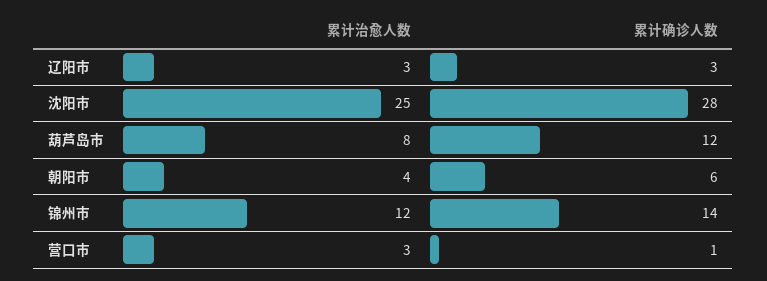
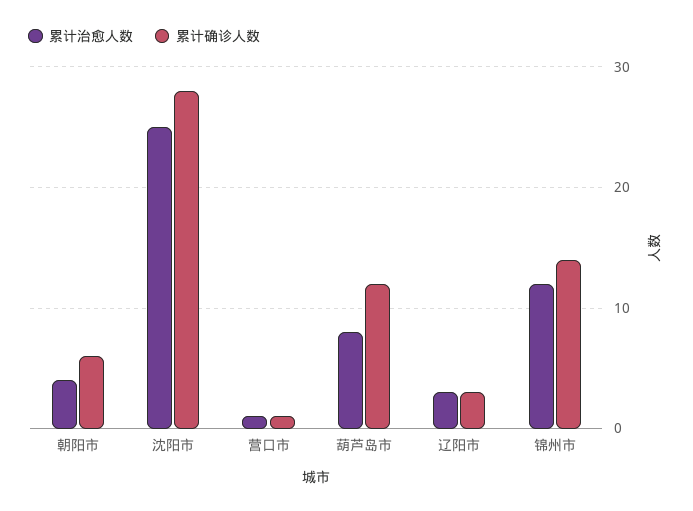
累计治愈人数, 营口市: 3 -> 1

